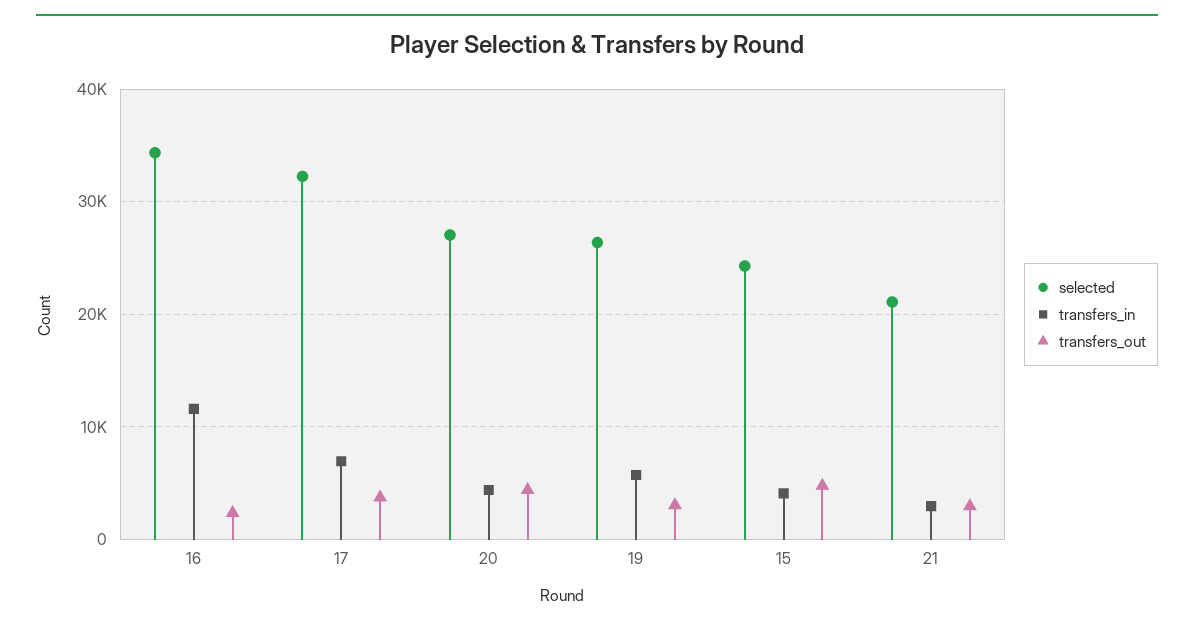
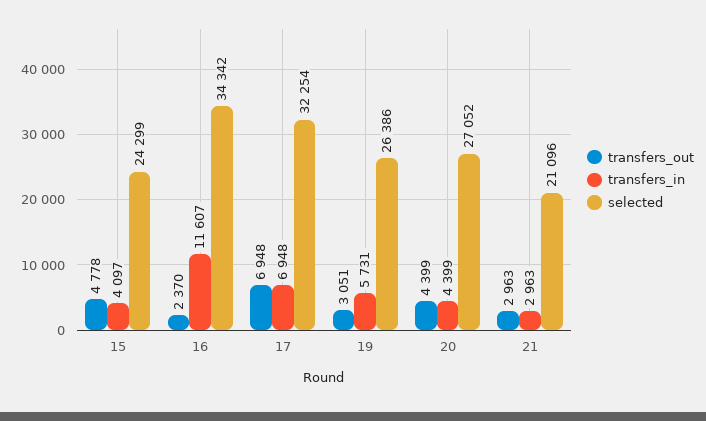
transfers_out, 17: 4000 -> 6948

